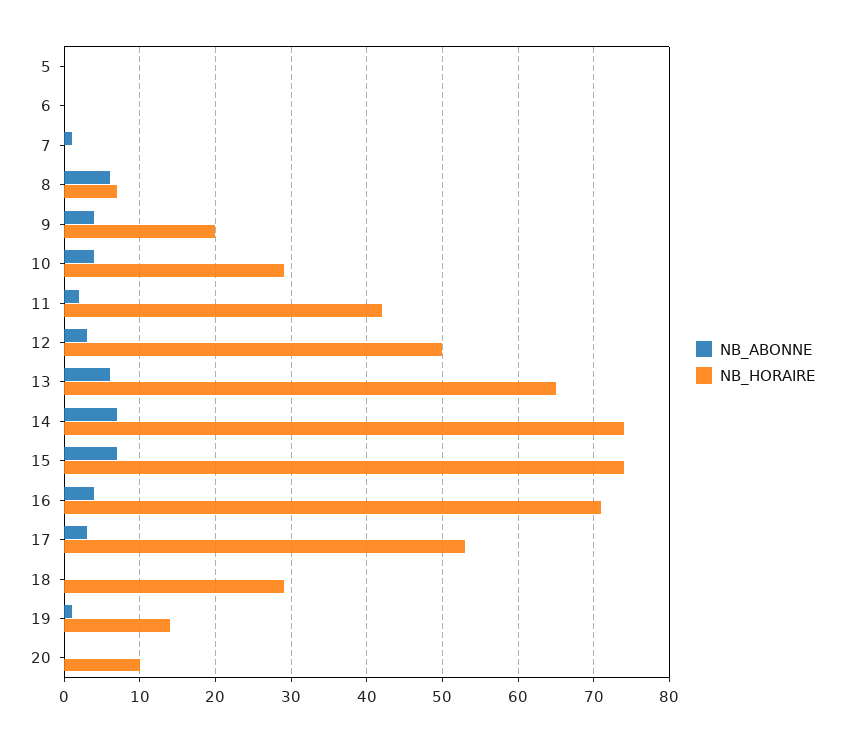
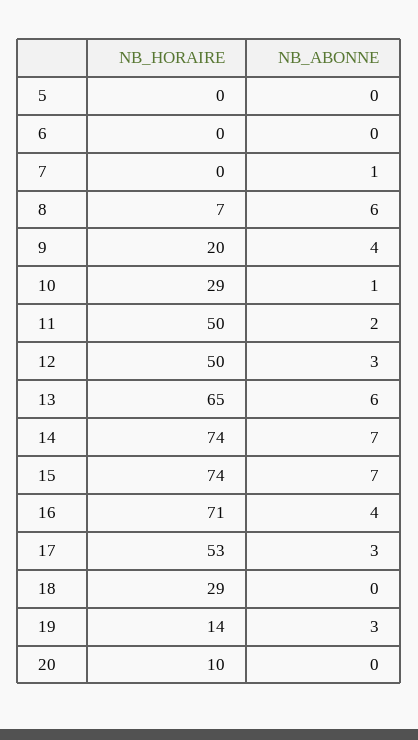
NB_ABONNE, 10: 4 -> 1
NB_HORAIRE, 11: 42 -> 50
NB_ABONNE, 19: 1 -> 3

